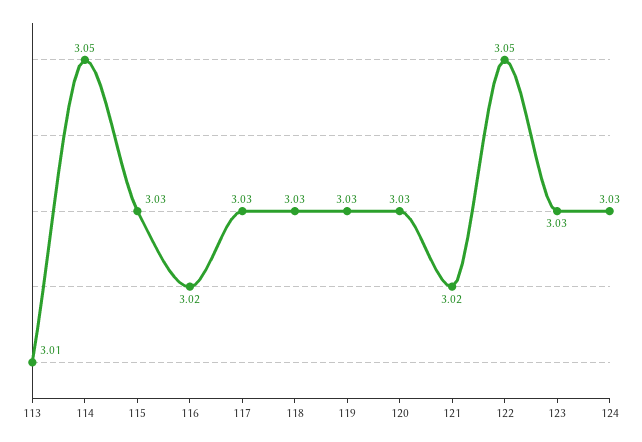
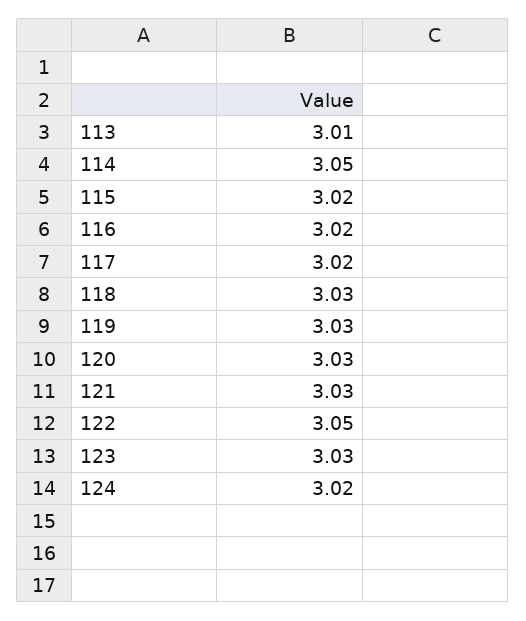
115: 3.03 -> 3.02
117: 3.03 -> 3.02
121: 3.02 -> 3.03
124: 3.03 -> 3.02

